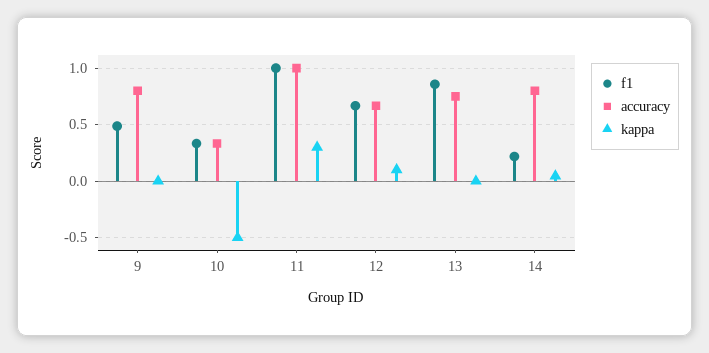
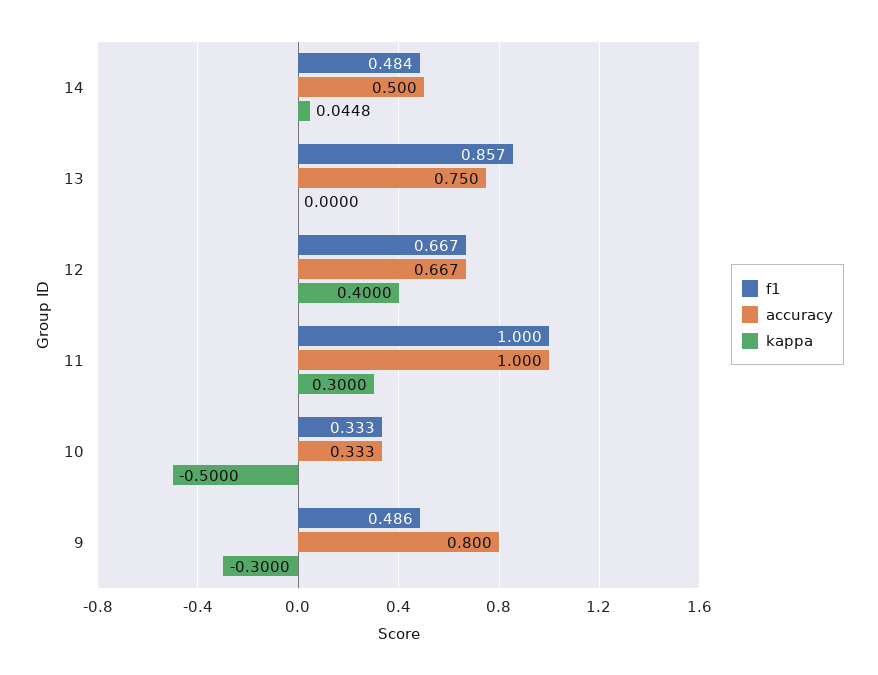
kappa, 9: 0 -> -0.3
kappa, 12: 0.1 -> 0.4
f1, 14: 0.2 -> 0.484
accuracy, 14: 0.8 -> 0.5

